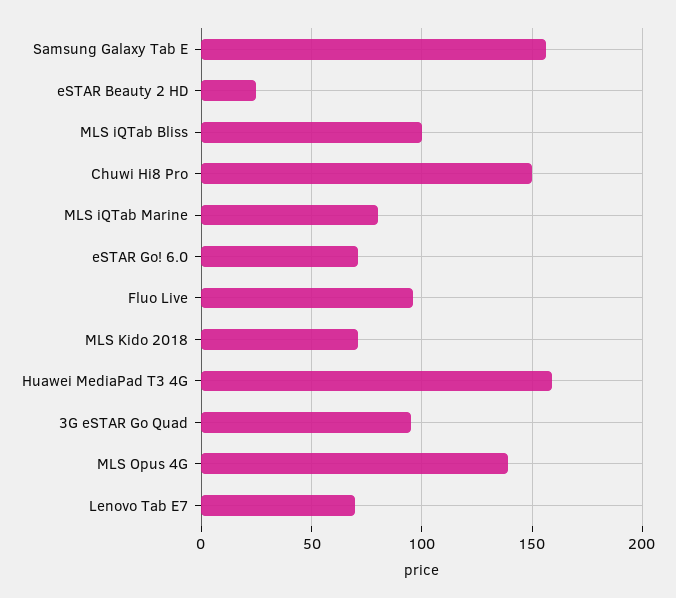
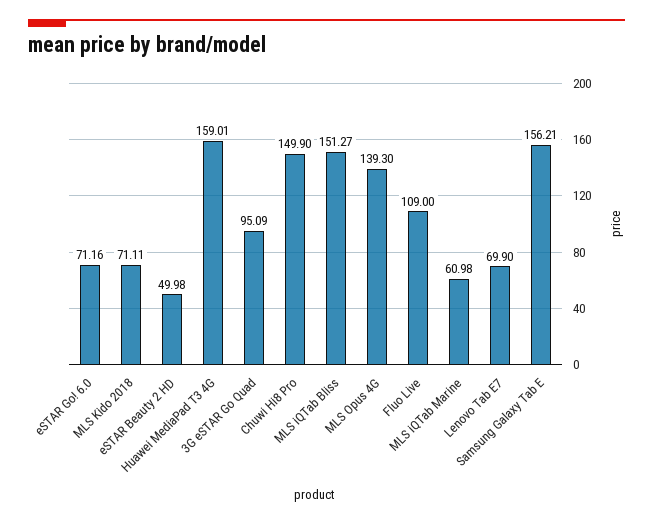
eSTAR Beauty 2 HD: 25 -> 49.98
MLS iQTab Bliss: 100 -> 151.27
MLS iQTab Marine: 80 -> 60.98
Fluo Live: 95 -> 109

